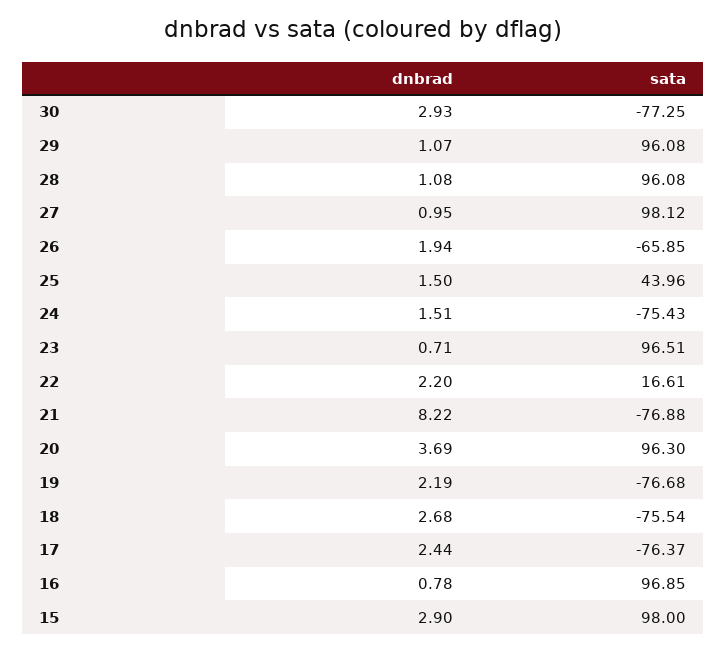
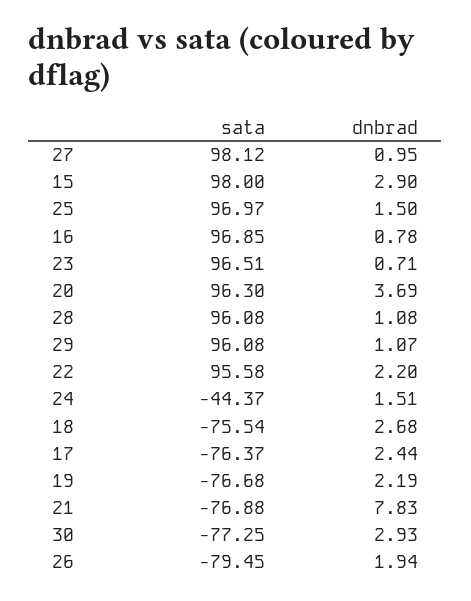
sata, 26: -65.85 -> -79.45
sata, 25: 43.96 -> 96.97
sata, 24: -75.43 -> -44.37
sata, 22: 16.61 -> 95.58
dnbrad, 21: 8.22 -> 7.83

